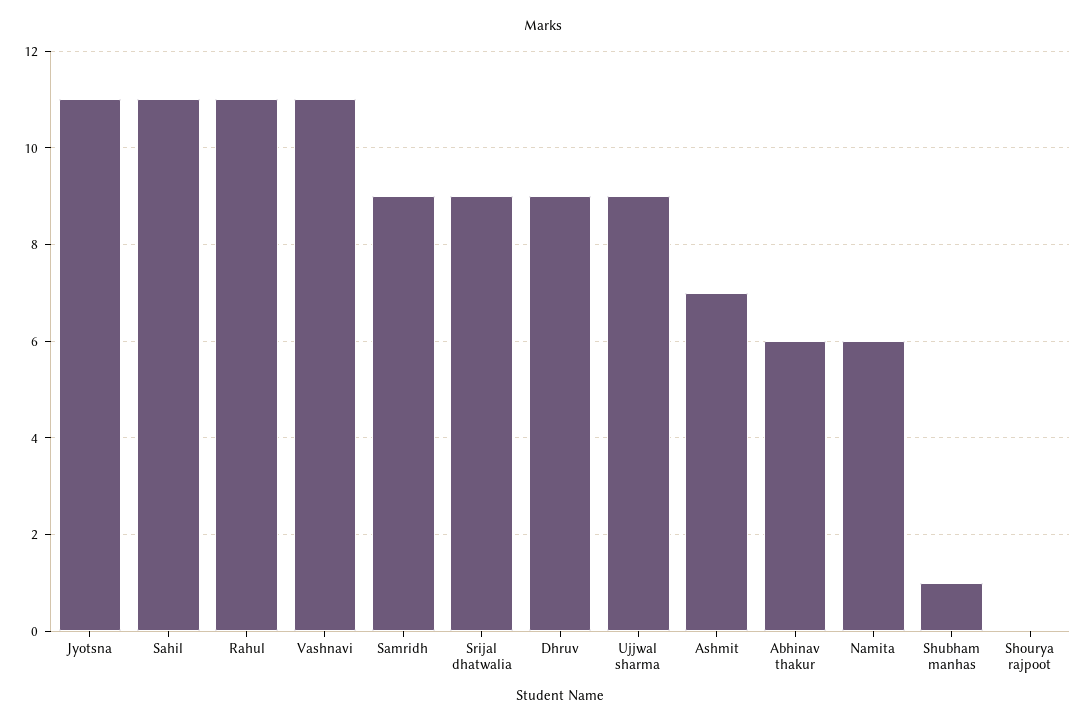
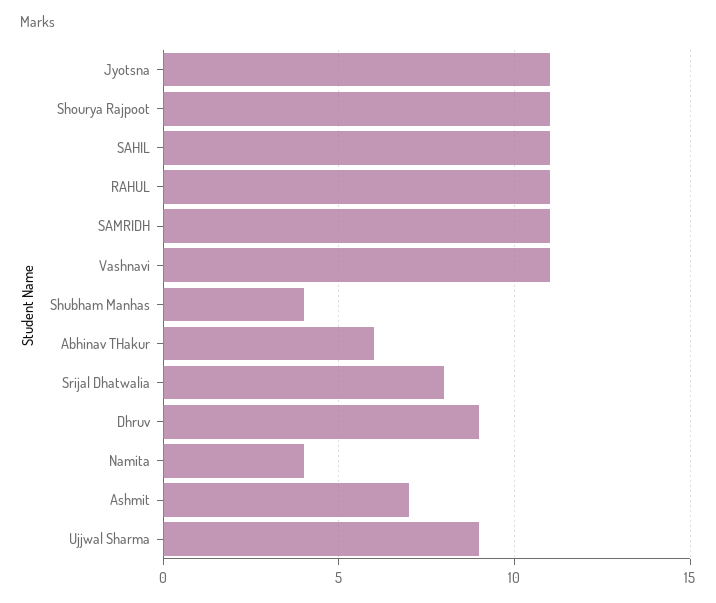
Samridh: 9 -> 11
Srijal dhatwalia: 9 -> 8
Namita: 6 -> 4
Shubham manhas: 1 -> 4
Shourya rajpoot: 0 -> 11

